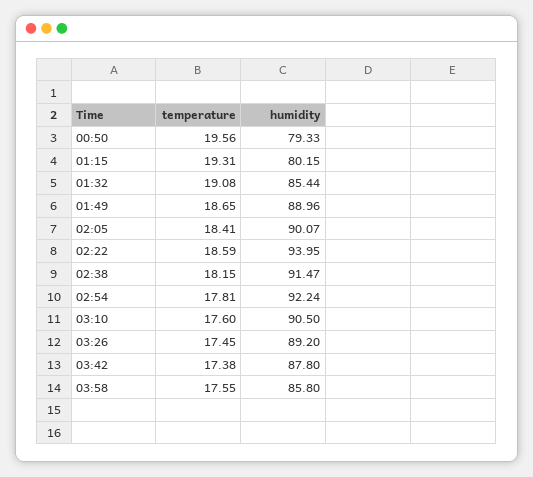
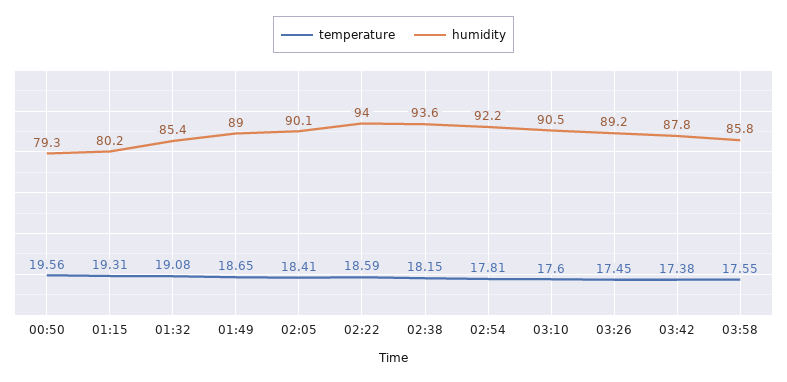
humidity, 02:38: 91.47 -> 93.6

